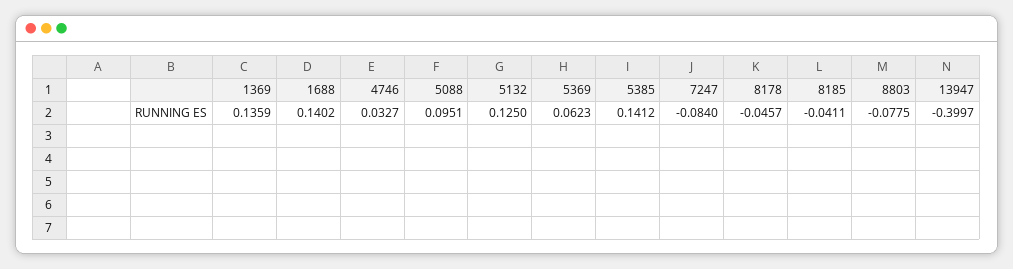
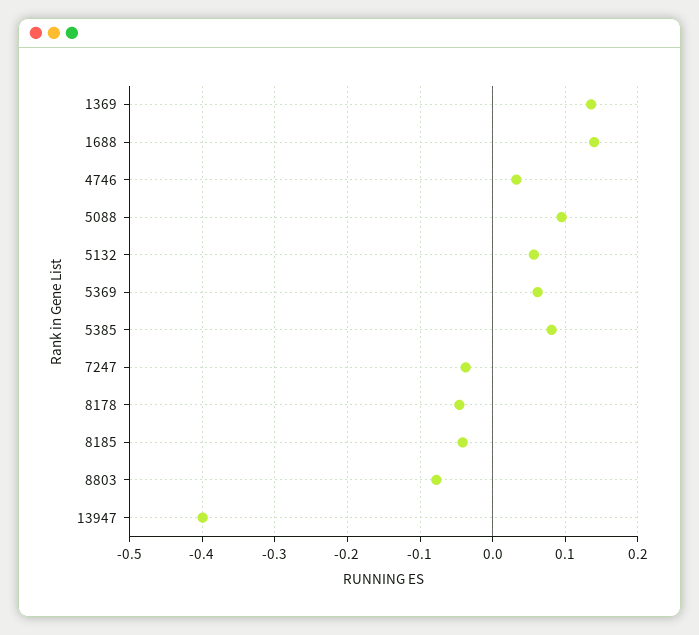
5132: 0.125 -> 0.06
5385: 0.1412 -> 0.08
7247: -0.084 -> -0.04

